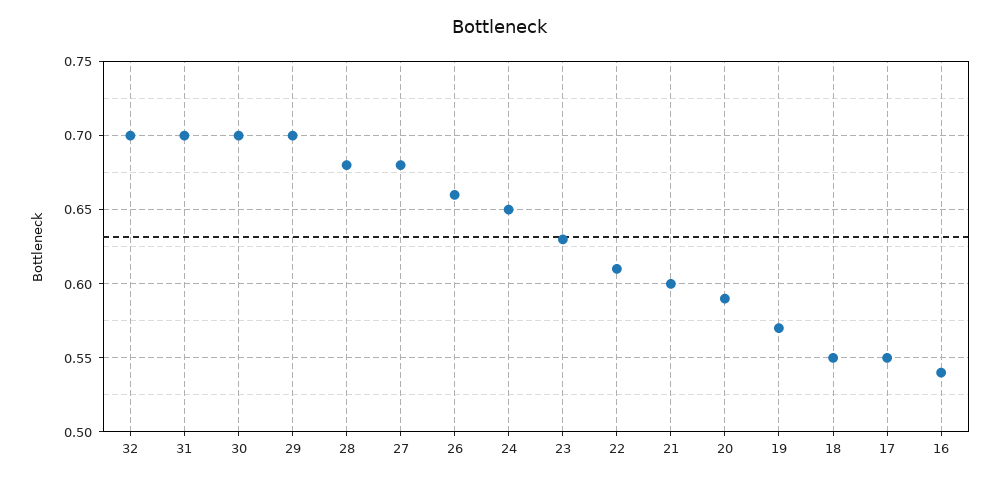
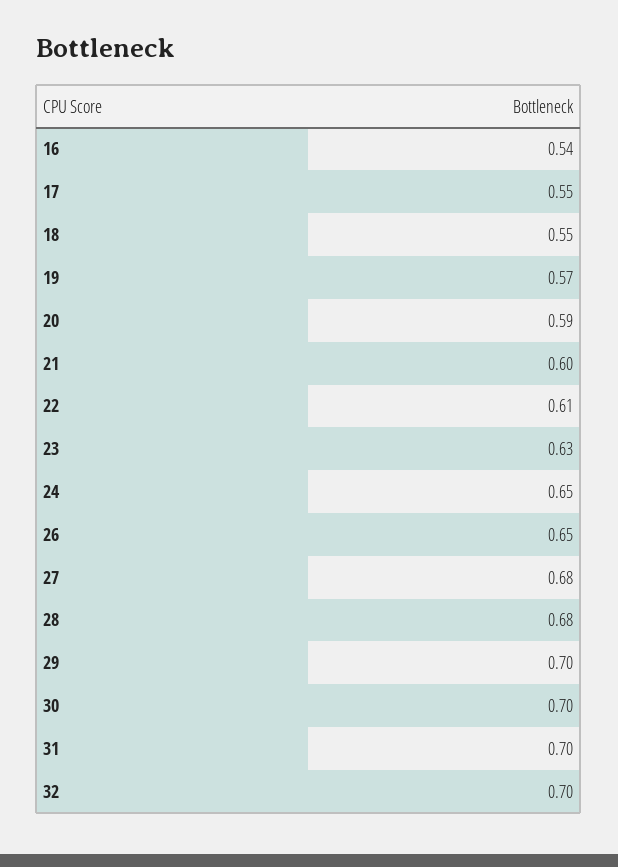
26: 0.66 -> 0.65

